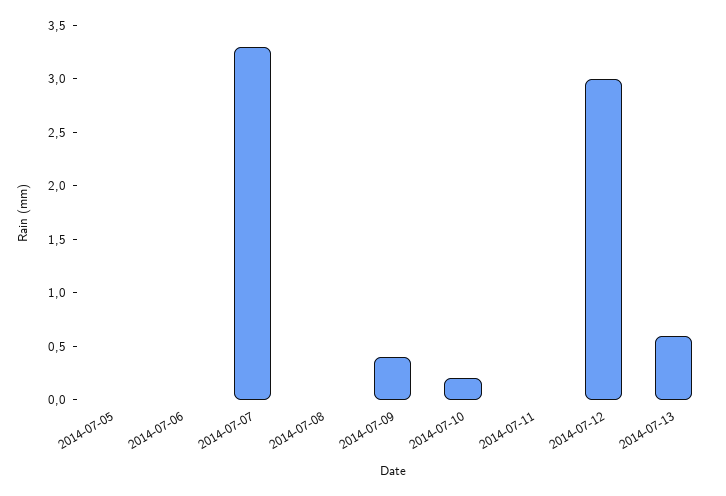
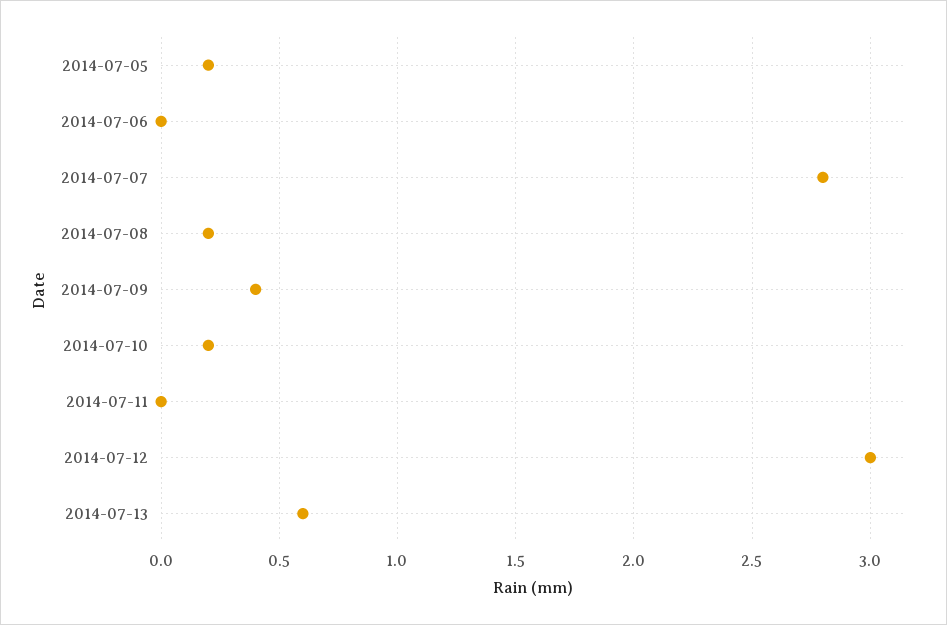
2014-07-05: 0 -> 0.2
2014-07-07: 3.3 -> 2.8
2014-07-08: 0 -> 0.2

